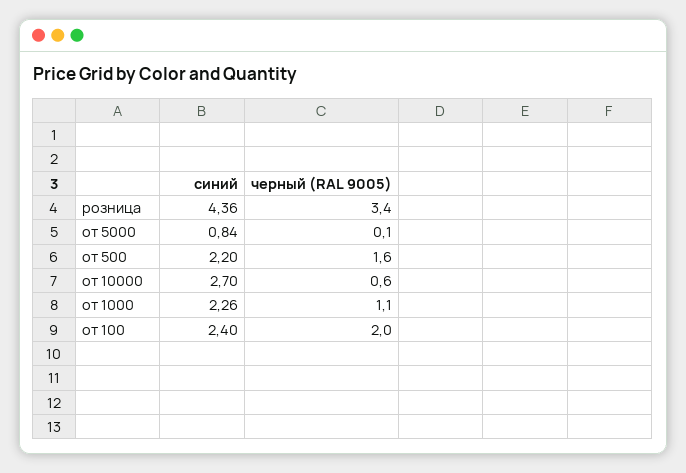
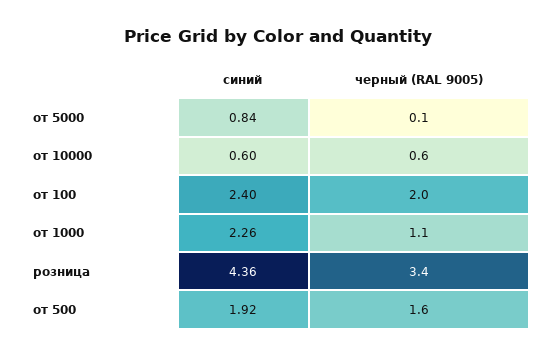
синий, от 500: 2.2 -> 1.92
синий, от 10000: 2.7 -> 0.6

